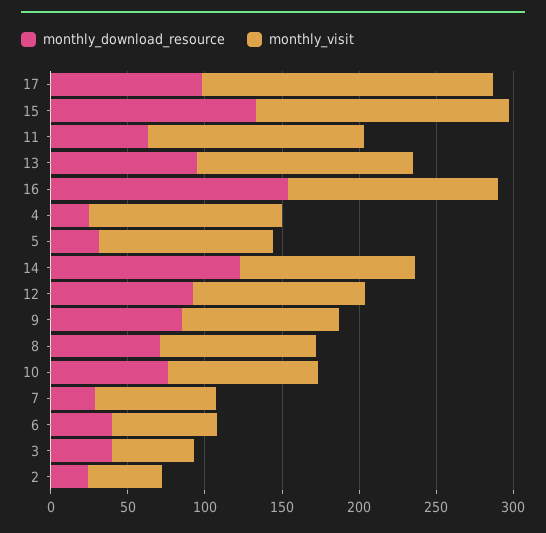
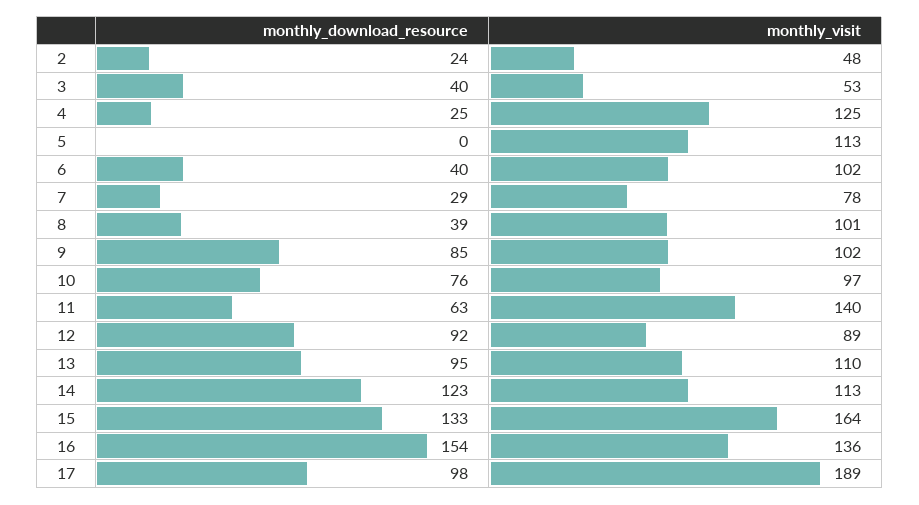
monthly_visit, 13: 140 -> 110
monthly_download_resource, 5: 30 -> 0
monthly_visit, 12: 110 -> 89
monthly_download_resource, 8: 70 -> 39
monthly_visit, 6: 70 -> 102

